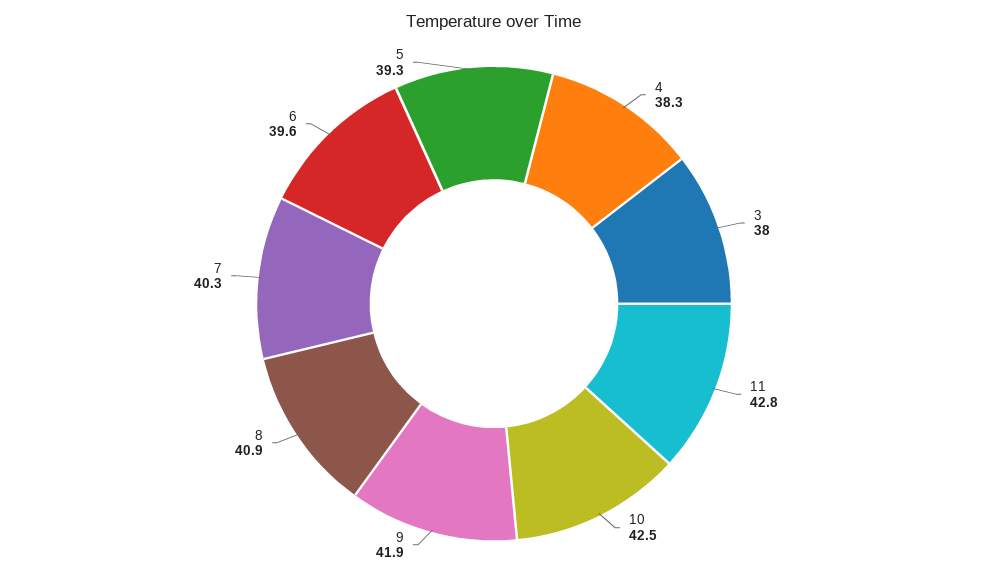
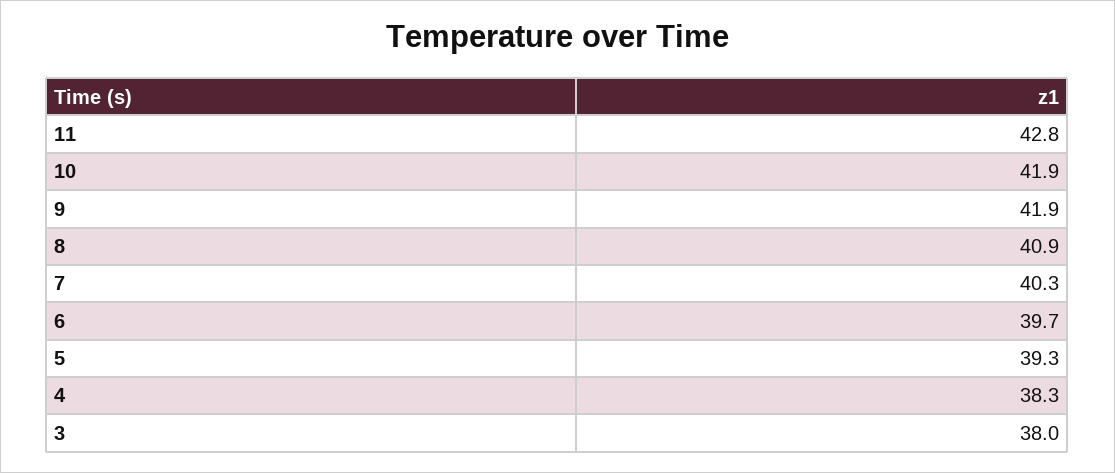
10: 42.5 -> 41.9
6: 39.6 -> 39.7

